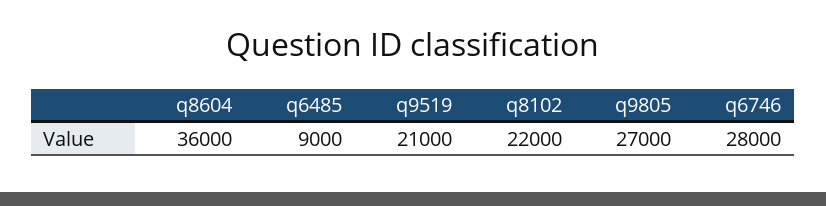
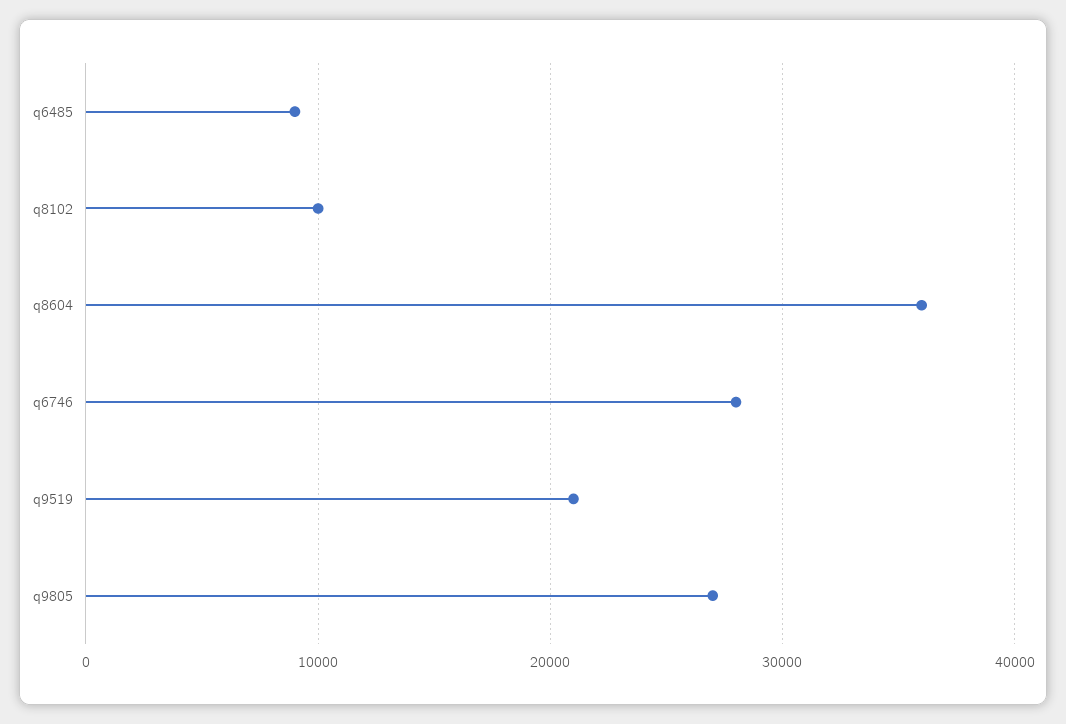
q8102: 22000 -> 10000

